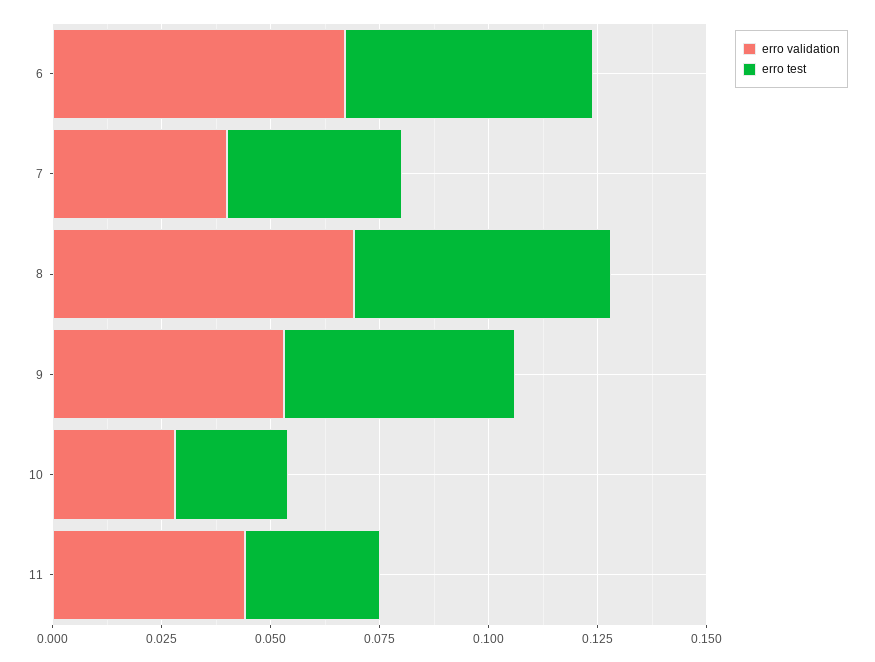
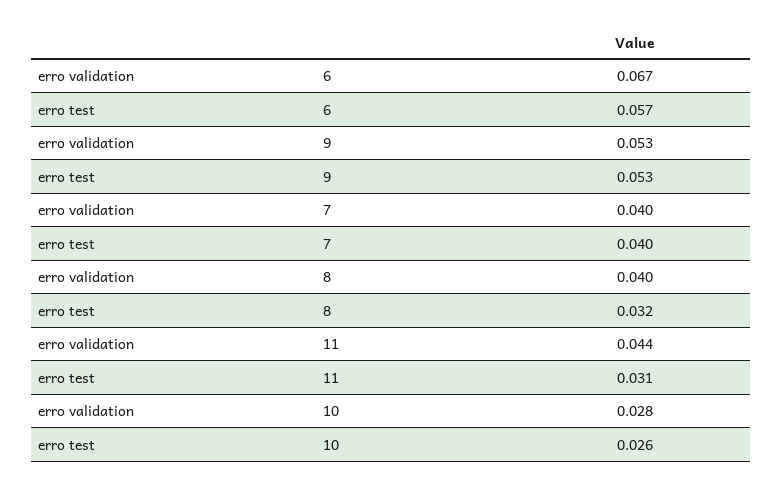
erro validation, 8: 0.07 -> 0.04
erro test, 8: 0.06 -> 0.032

